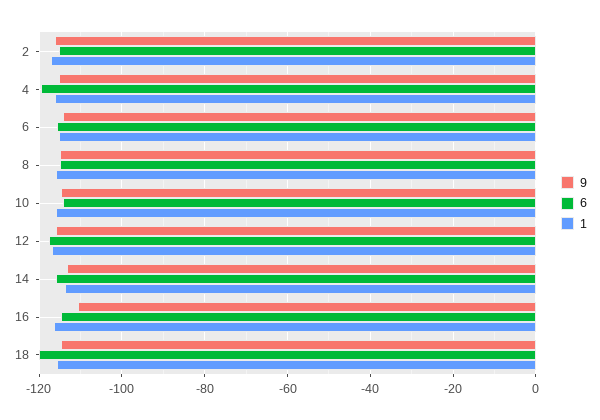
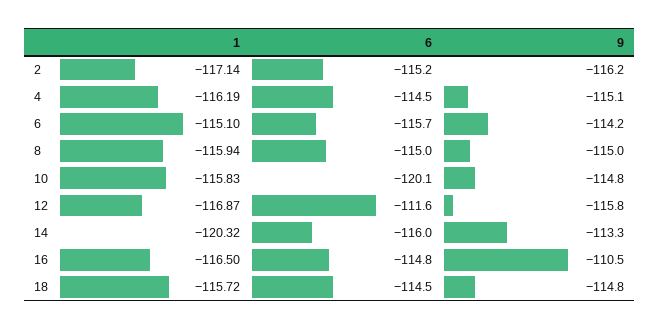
6, 4: -120 -> -114.5
6, 10: -114 -> -120.1
6, 12: -118 -> -111.6
1, 14: -114 -> -120.32
6, 18: -120 -> -114.5

